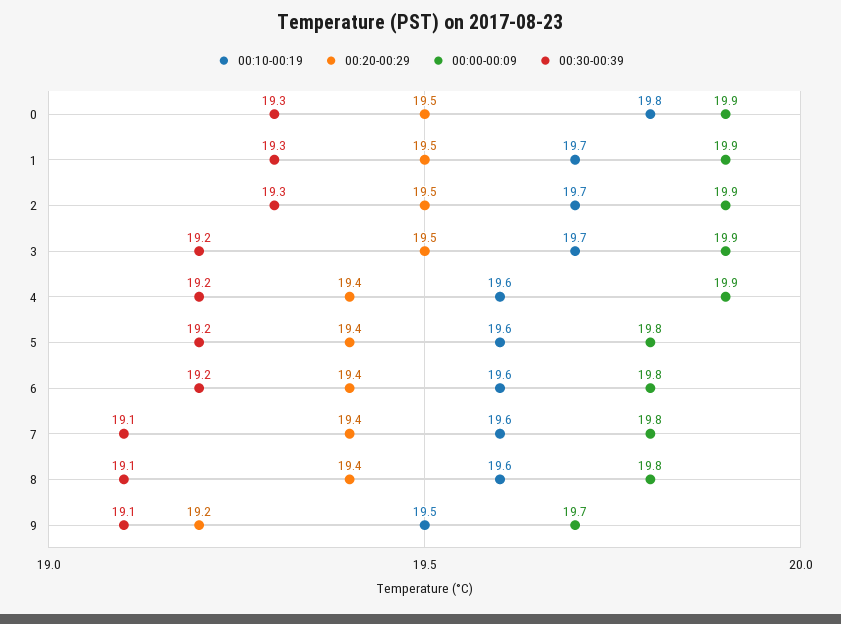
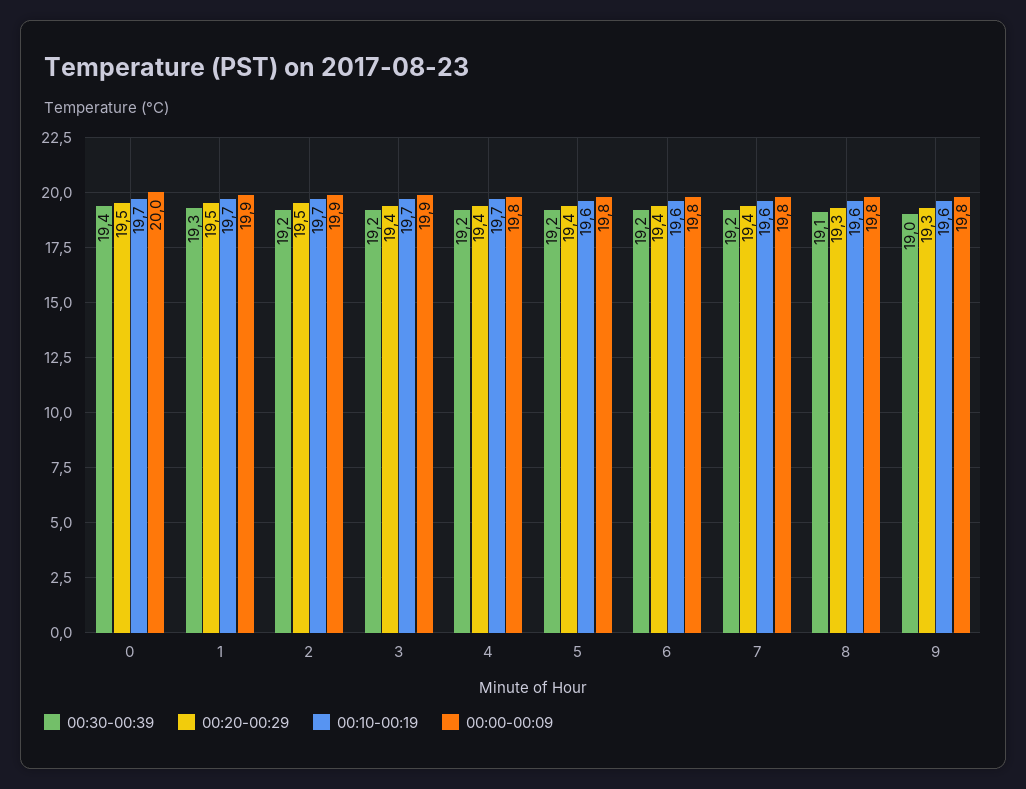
00:10-00:19, 0: 19.8 -> 19.7
00:00-00:09, 0: 19.9 -> 20
00:30-00:39, 0: 19.3 -> 19.4
00:30-00:39, 2: 19.3 -> 19.2
00:20-00:29, 3: 19.5 -> 19.4
00:10-00:19, 4: 19.6 -> 19.7
00:00-00:09, 4: 19.9 -> 19.8
00:30-00:39, 7: 19.1 -> 19.2
00:20-00:29, 8: 19.4 -> 19.3
00:10-00:19, 9: 19.5 -> 19.6
00:20-00:29, 9: 19.2 -> 19.3
00:00-00:09, 9: 19.7 -> 19.8
00:30-00:39, 9: 19.1 -> 19

